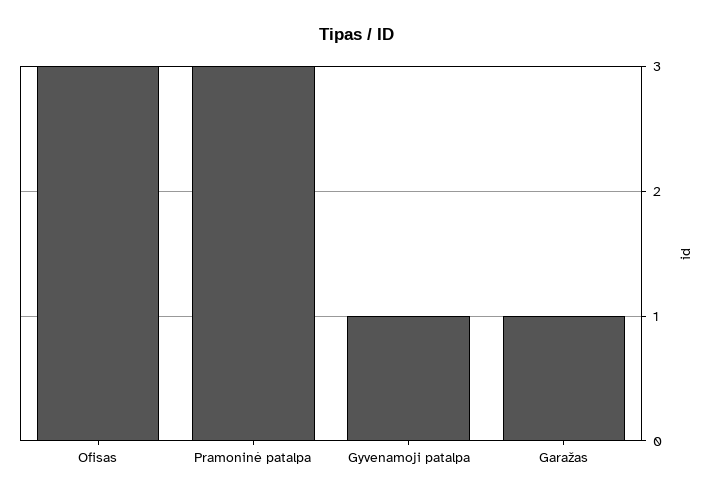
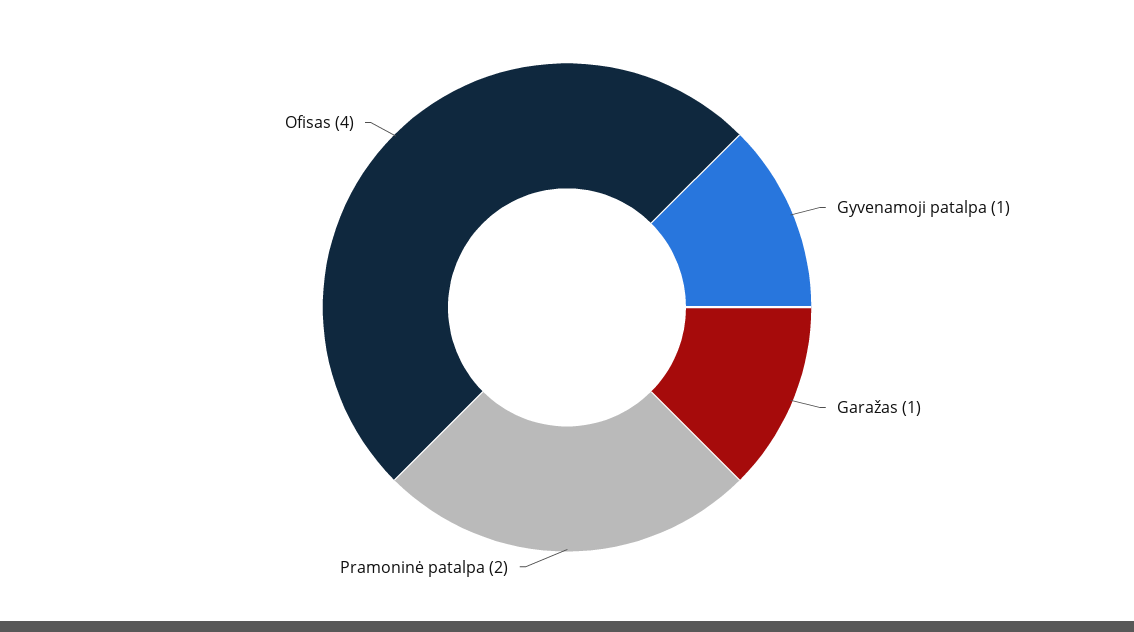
Ofisas: 3 -> 4
Pramoninė patalpa: 3 -> 2

